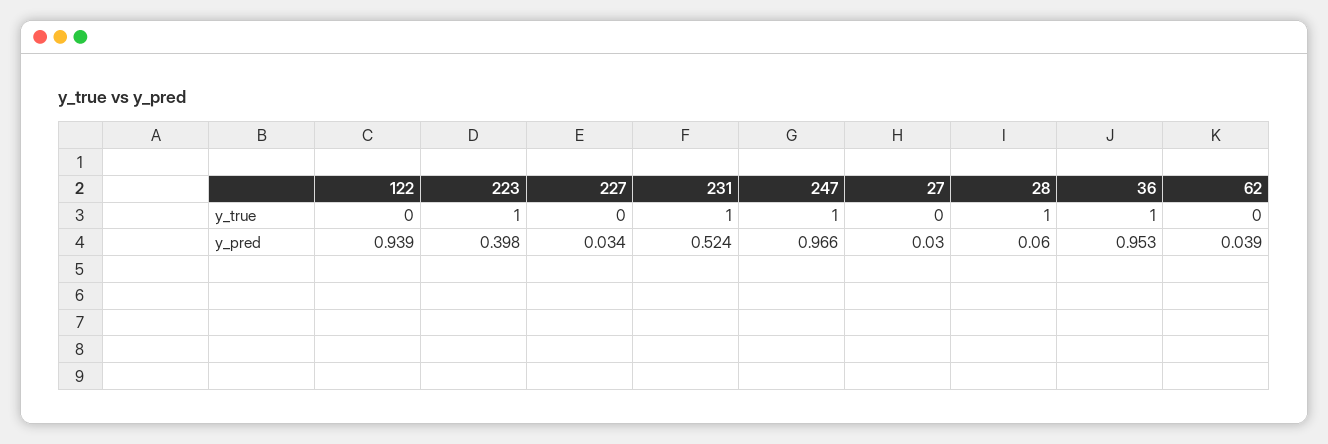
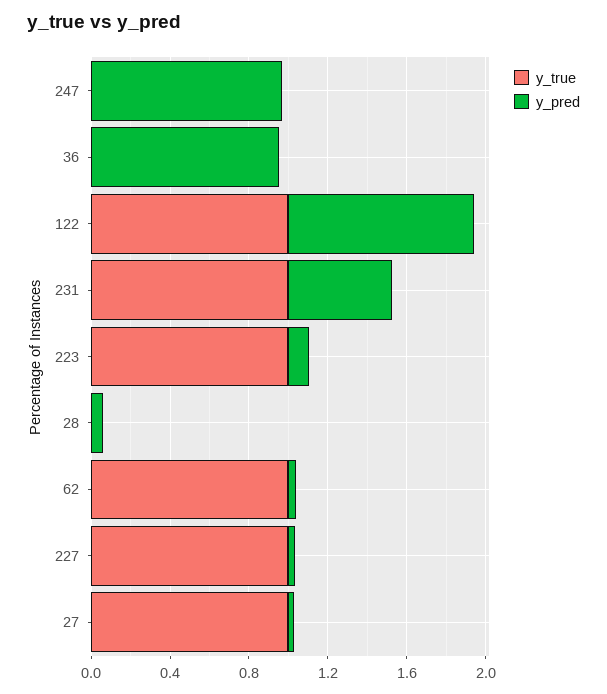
y_true, 122: 0 -> 1
y_true, 227: 0 -> 1
y_true, 247: 1 -> 0
y_true, 27: 0 -> 1
y_true, 28: 1 -> 0
y_true, 36: 1 -> 0
y_true, 62: 0 -> 1
y_pred, 223: 0.398 -> 0.1

